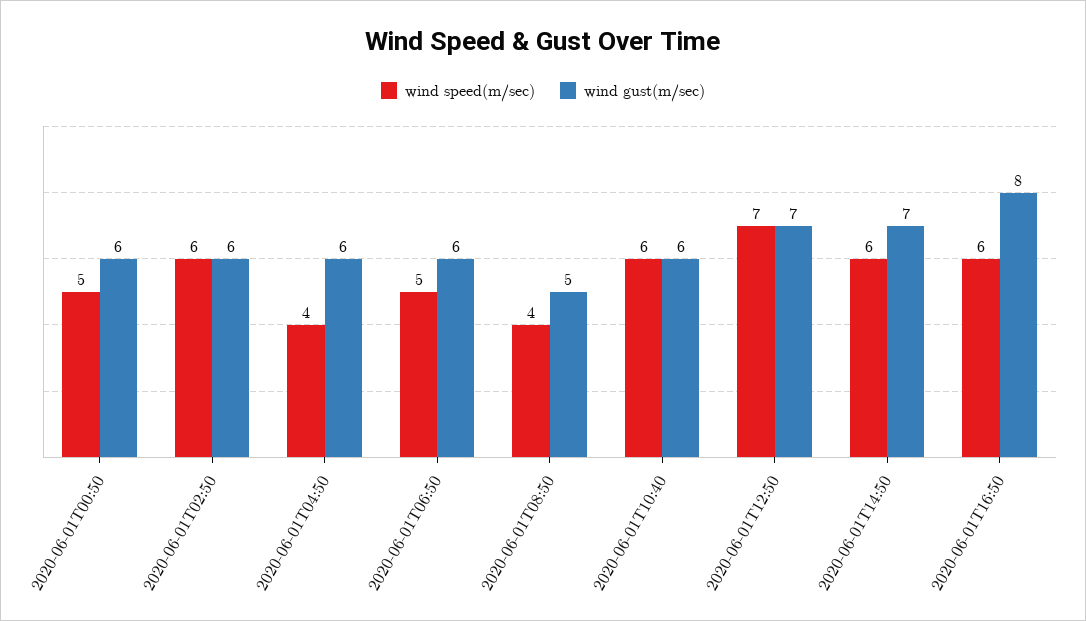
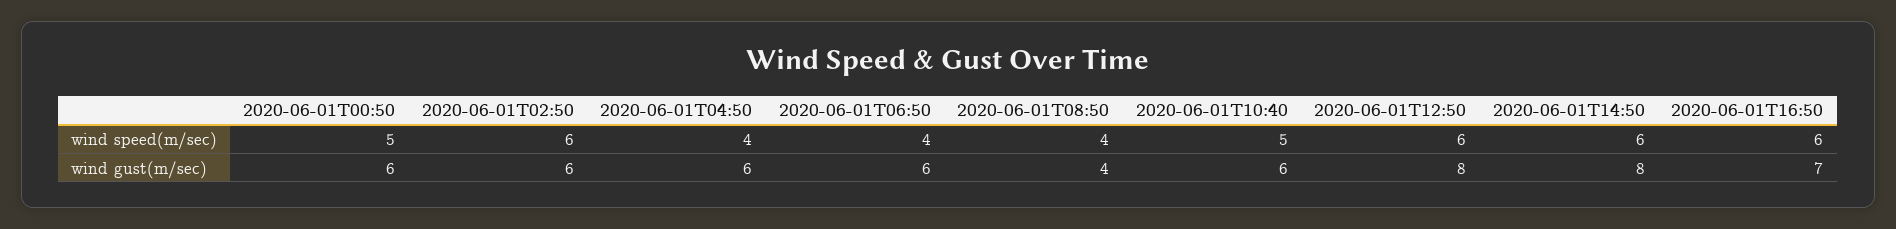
wind speed(m/sec), 2020-06-01T06:50: 5 -> 4
wind gust(m/sec), 2020-06-01T08:50: 5 -> 4
wind speed(m/sec), 2020-06-01T10:40: 6 -> 5
wind speed(m/sec), 2020-06-01T12:50: 7 -> 6
wind gust(m/sec), 2020-06-01T12:50: 7 -> 8
wind gust(m/sec), 2020-06-01T14:50: 7 -> 8
wind gust(m/sec), 2020-06-01T16:50: 8 -> 7

